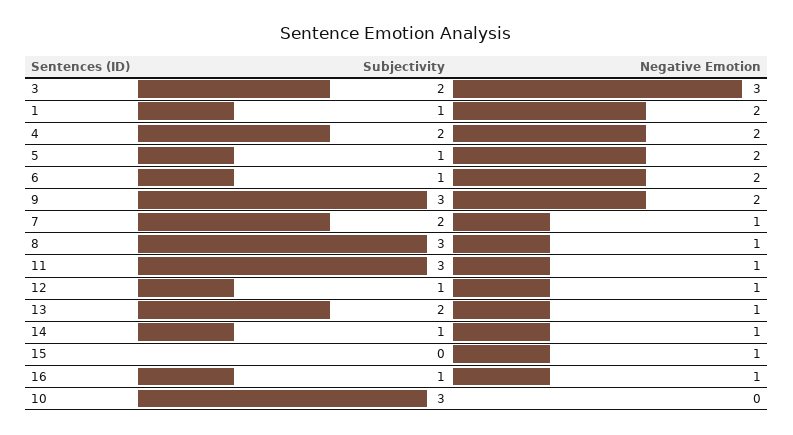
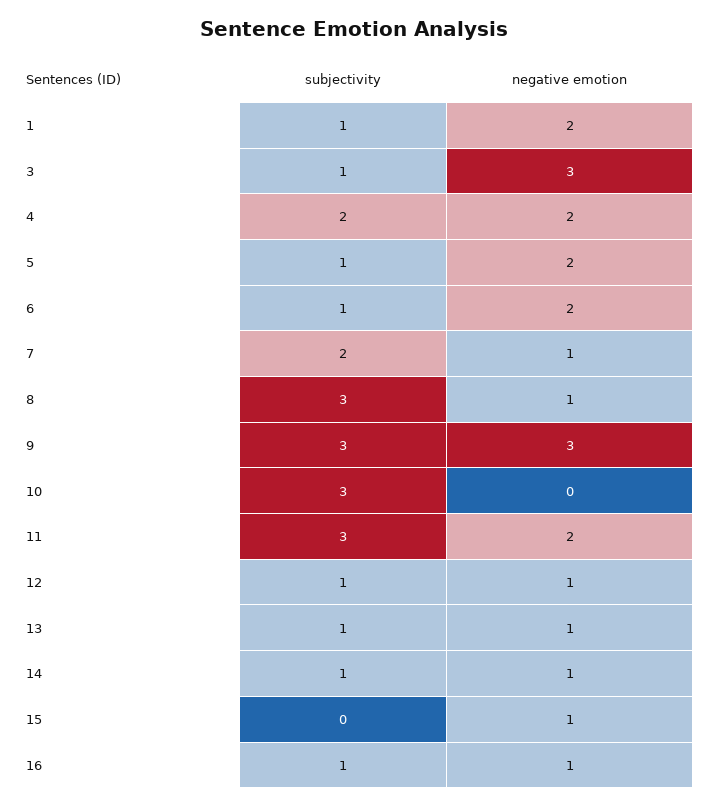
Subjectivity, 3: 2 -> 1
Negative Emotion, 9: 2 -> 3
Negative Emotion, 11: 1 -> 2
Subjectivity, 13: 2 -> 1

